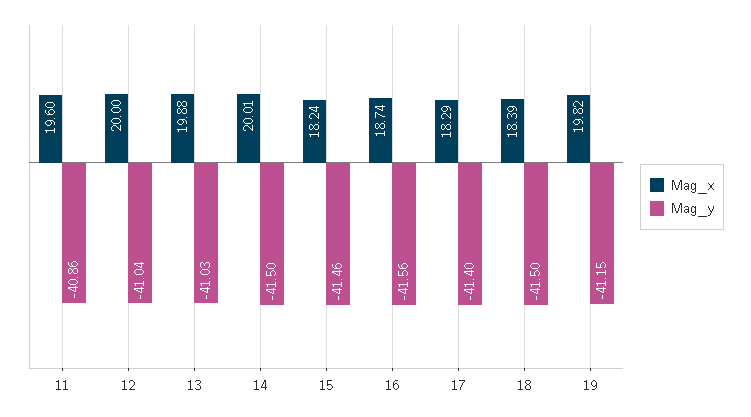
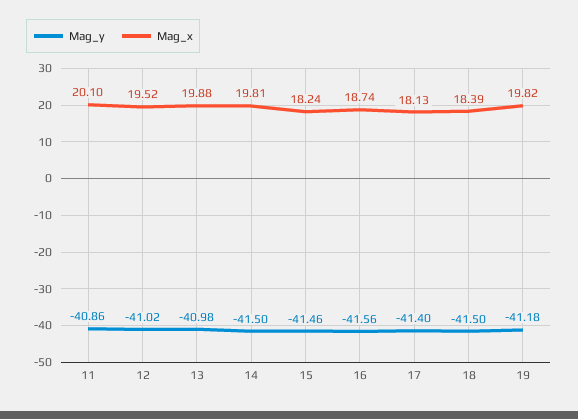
Mag_x, 11: 19.6 -> 20.1
Mag_x, 12: 20 -> 19.52
Mag_y, 12: -41.04 -> -41.02
Mag_y, 13: -41.03 -> -40.98
Mag_x, 14: 20.01 -> 19.81
Mag_x, 17: 18.29 -> 18.13
Mag_y, 19: -41.15 -> -41.18

